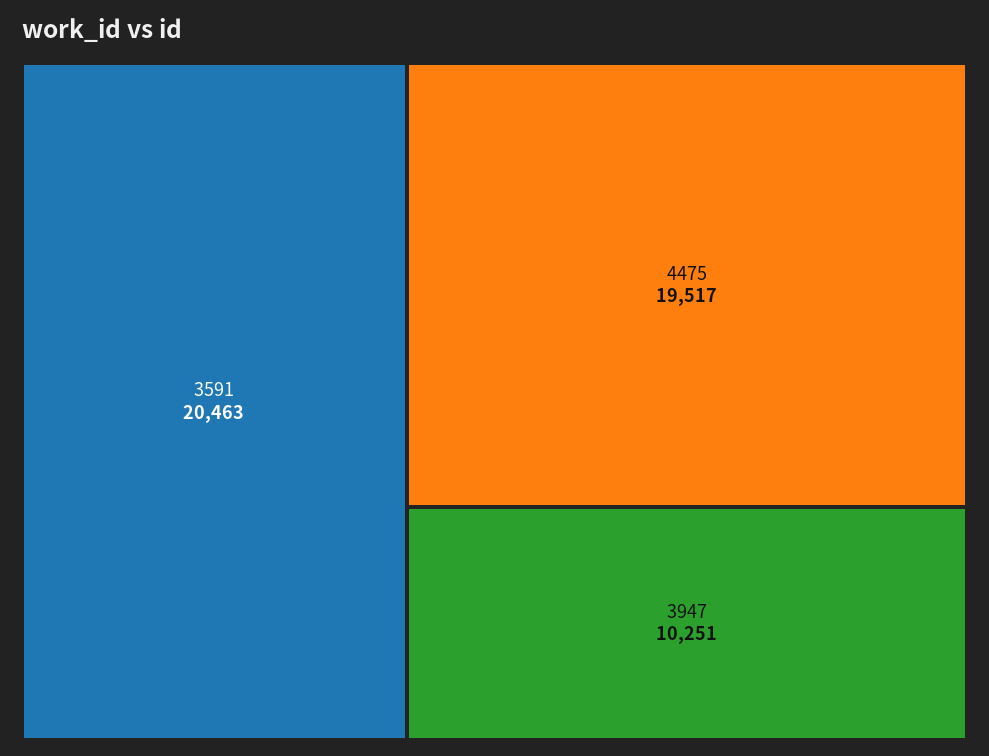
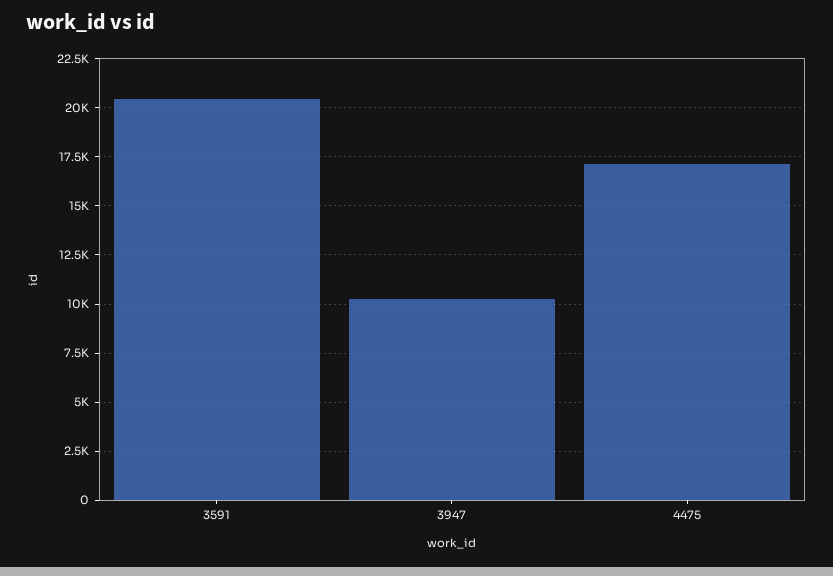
4475: 19517 -> 17000

